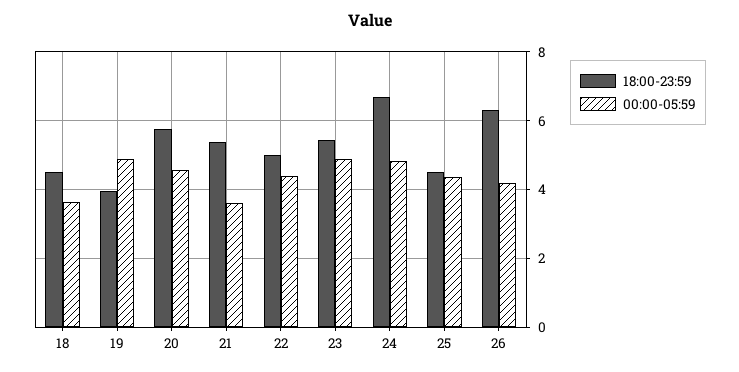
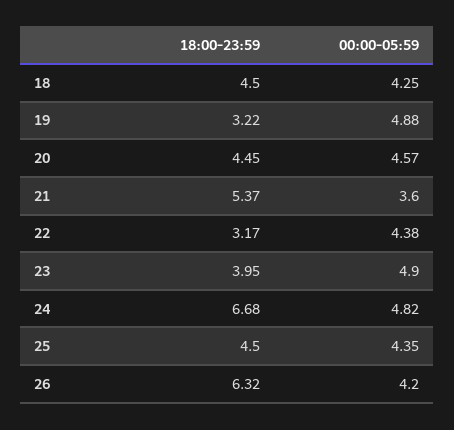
00:00-05:59, 18: 3.6 -> 4.25
18:00-23:59, 19: 4 -> 3.22
18:00-23:59, 20: 5.8 -> 4.45
18:00-23:59, 22: 5 -> 3.17
18:00-23:59, 23: 5.4 -> 3.95

